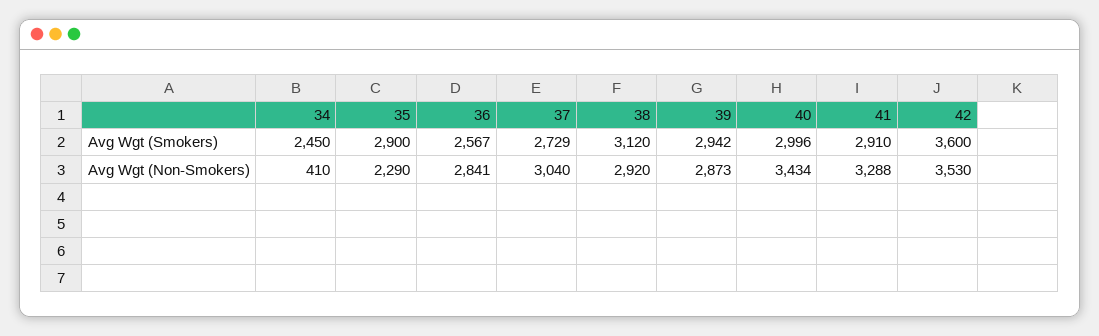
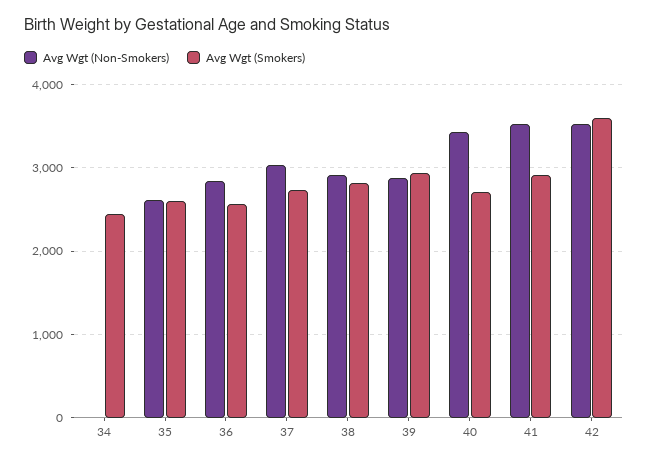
Avg Wgt (Smokers), 35: 2900 -> 2600
Avg Wgt (Smokers), 38: 3120 -> 2800
Avg Wgt (Smokers), 40: 2996 -> 2700
Avg Wgt (Non-Smokers), 34: 410 -> 0
Avg Wgt (Non-Smokers), 35: 2290 -> 2600
Avg Wgt (Non-Smokers), 41: 3288 -> 3500

